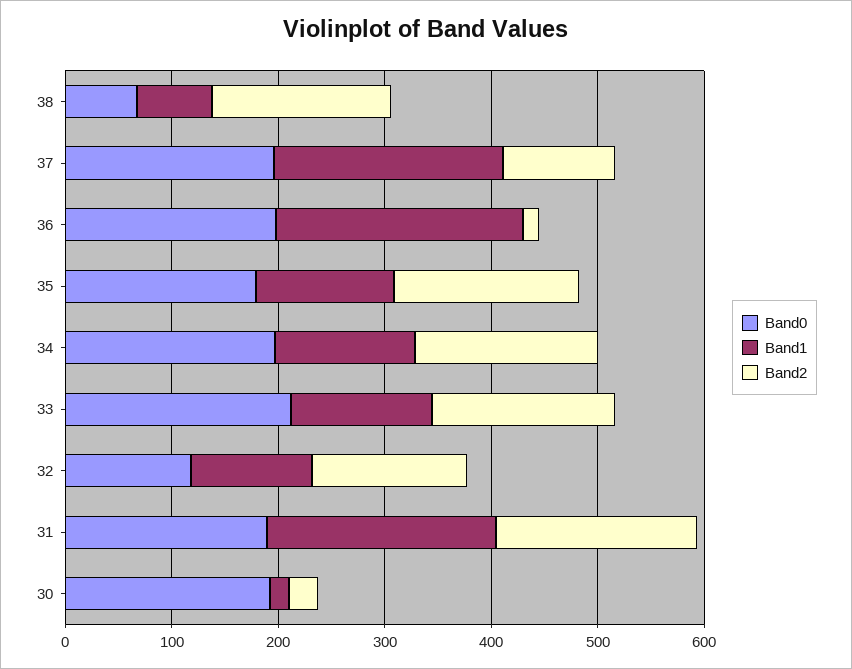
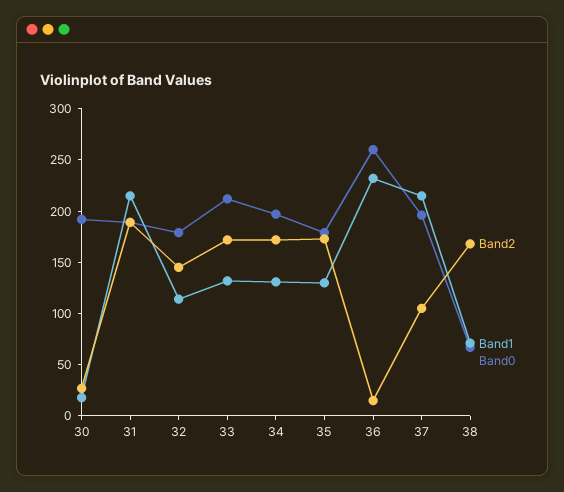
Band0, 36: 200 -> 260
Band0, 32: 120 -> 180

